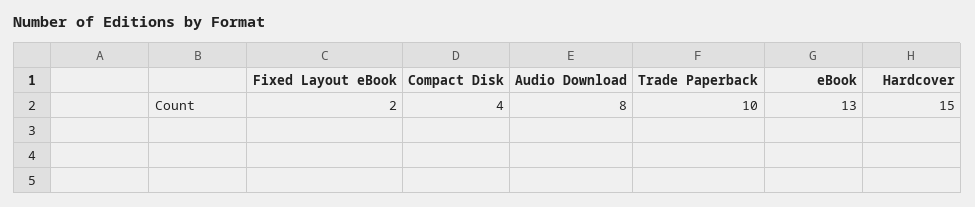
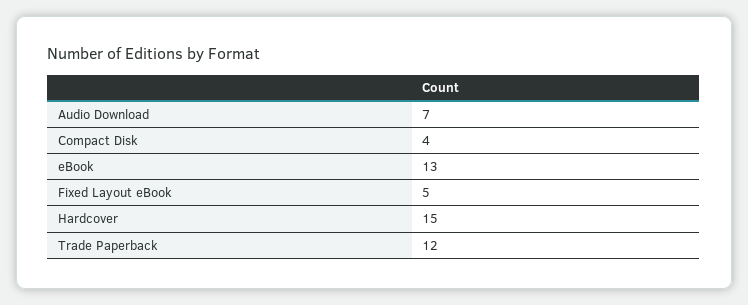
Fixed Layout eBook: 2 -> 5
Audio Download: 8 -> 7
Trade Paperback: 10 -> 12

